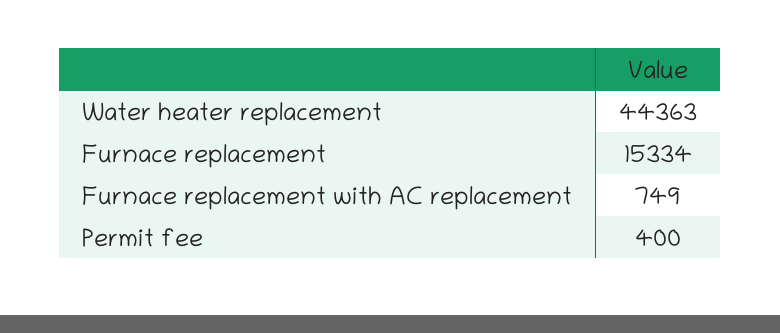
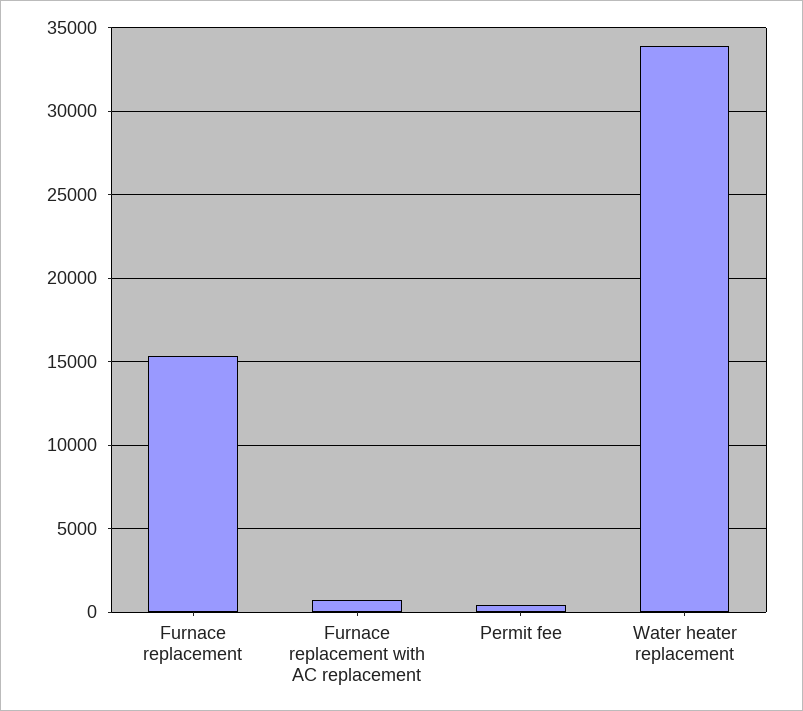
Water heater replacement: 44363 -> 34000

